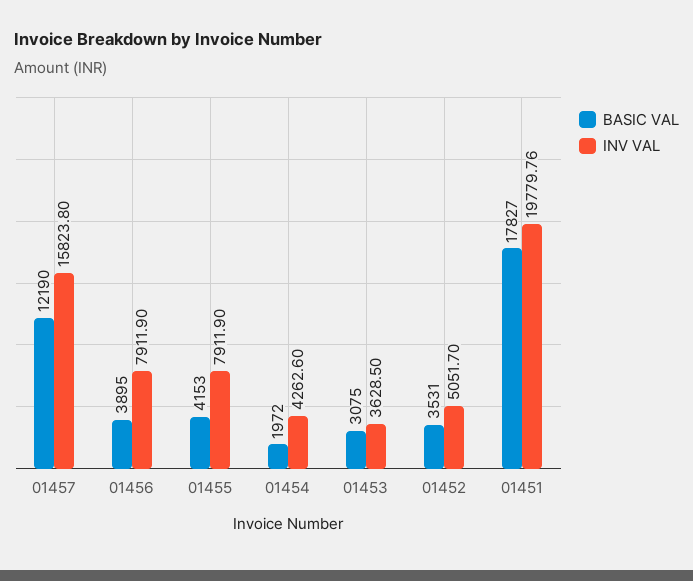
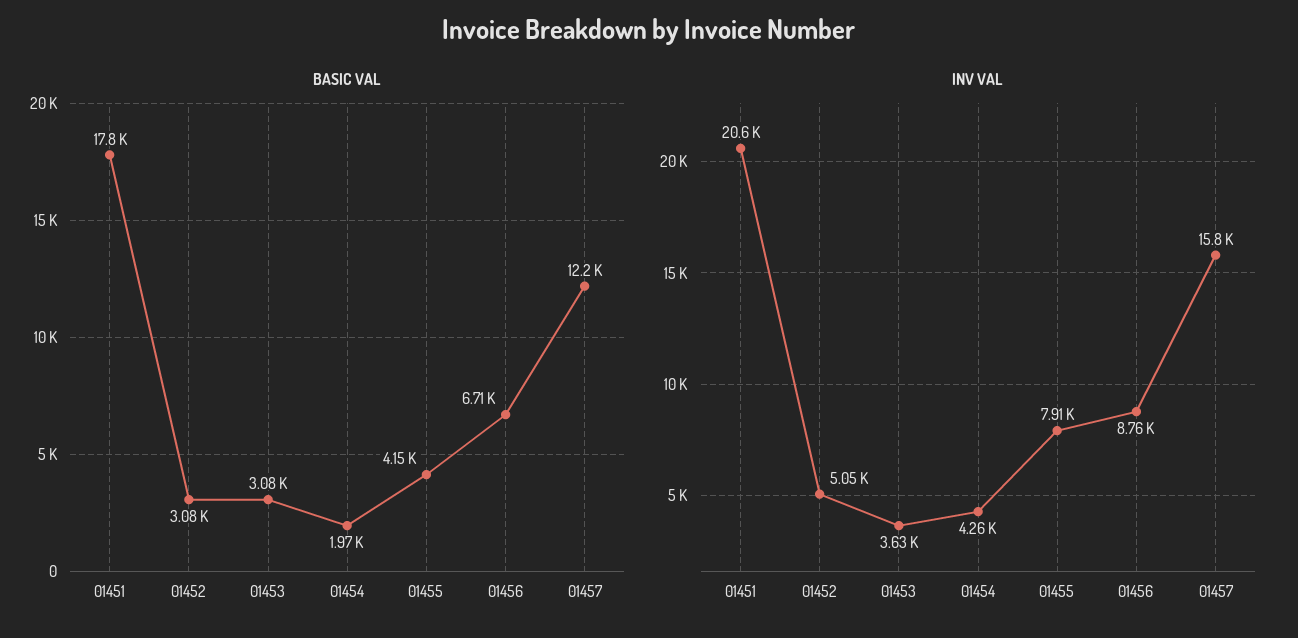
BASIC VAL, 01456: 3895 -> 6710
INV VAL, 01456: 7911.9 -> 8760
BASIC VAL, 01452: 3531 -> 3080
INV VAL, 01451: 19779.76 -> 20600

